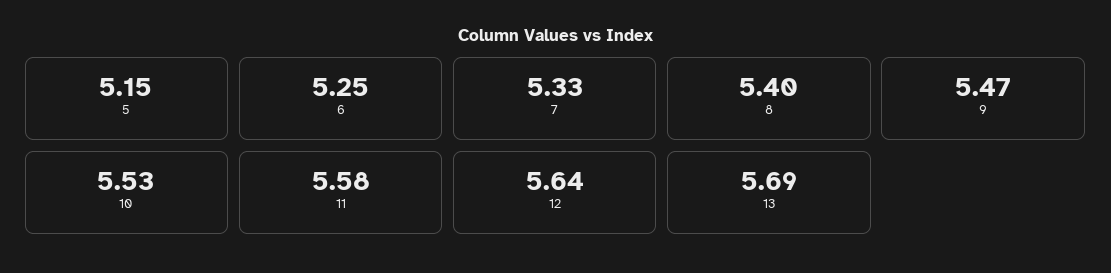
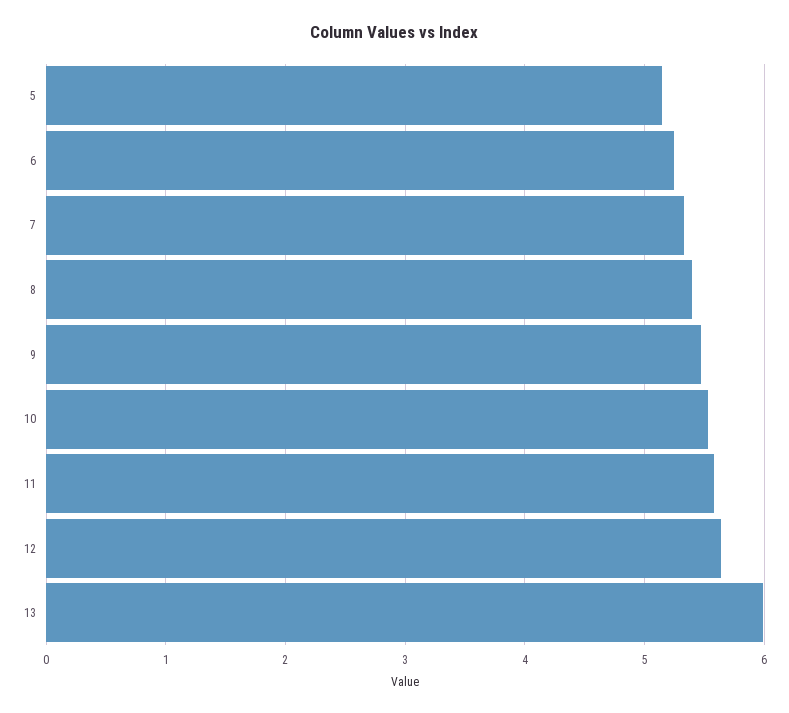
13: 5.69 -> 6

